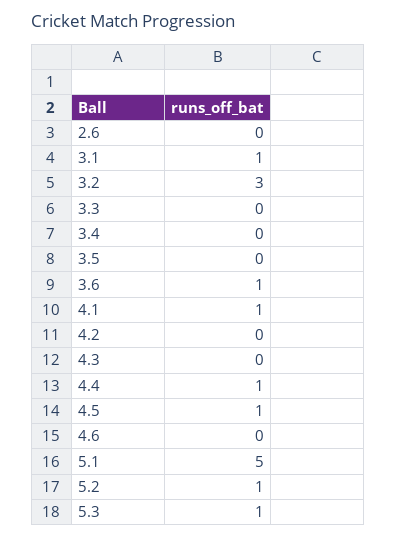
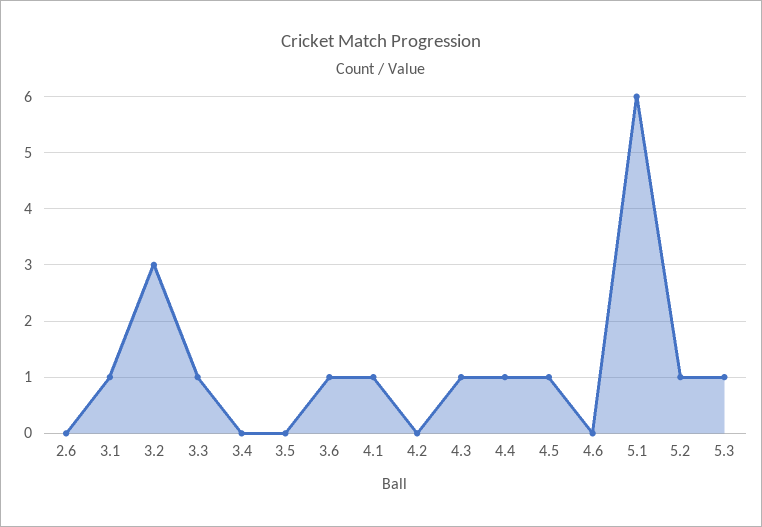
3.3: 0 -> 1
4.3: 0 -> 1
5.1: 5 -> 6

